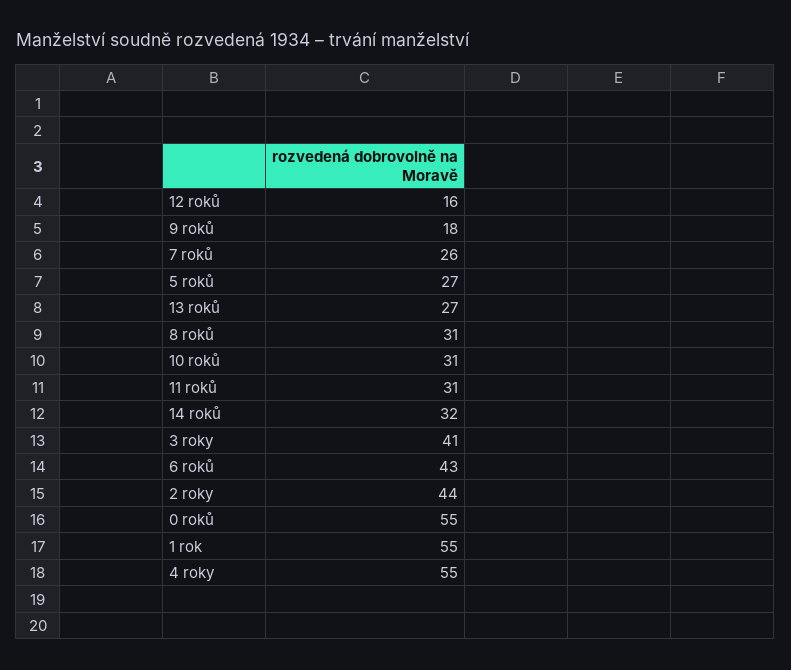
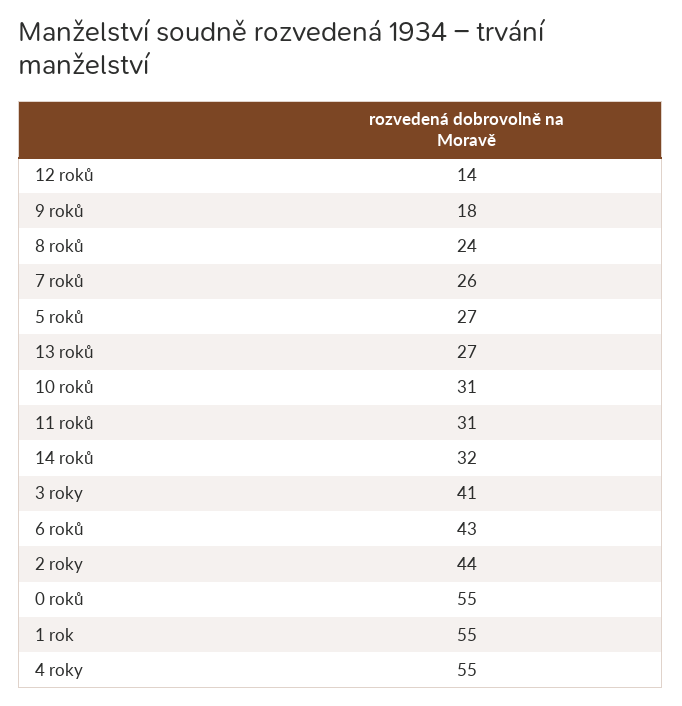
12 roků: 16 -> 14
8 roků: 31 -> 24

